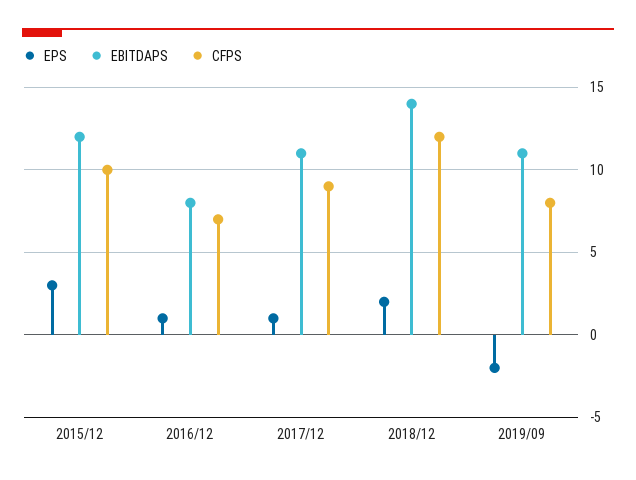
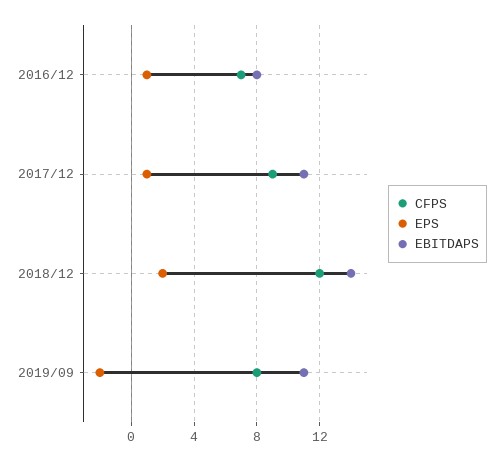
EPS, 2015/12: 3 -> none
EBITDAPS, 2015/12: 12 -> none
CFPS, 2015/12: 10 -> none

